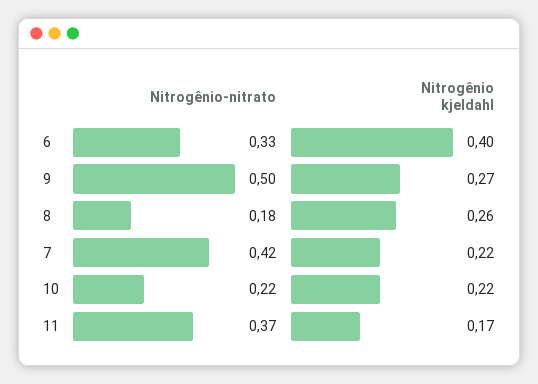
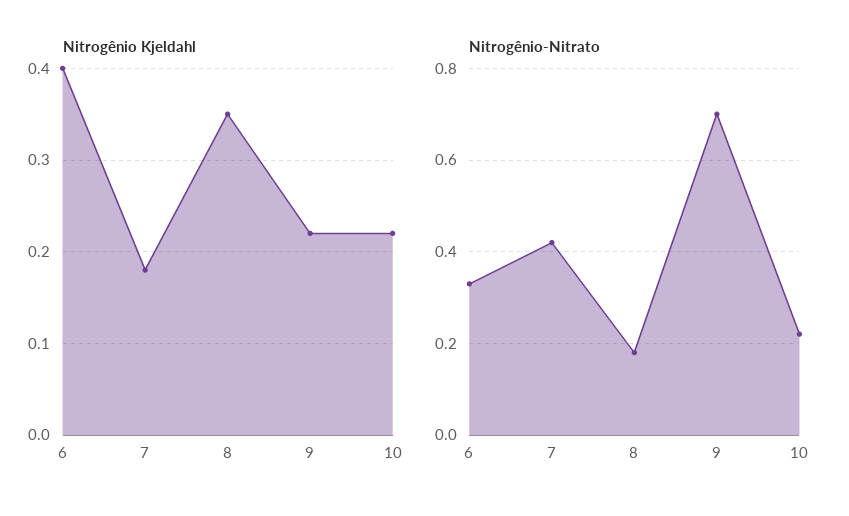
Nitrogênio-nitrato, 9: 0.5 -> 0.7
Nitrogênio kjeldahl, 9: 0.27 -> 0.22
Nitrogênio kjeldahl, 8: 0.26 -> 0.35
Nitrogênio kjeldahl, 7: 0.22 -> 0.18
Nitrogênio-nitrato, 11: 0.37 -> none
Nitrogênio kjeldahl, 11: 0.17 -> none

